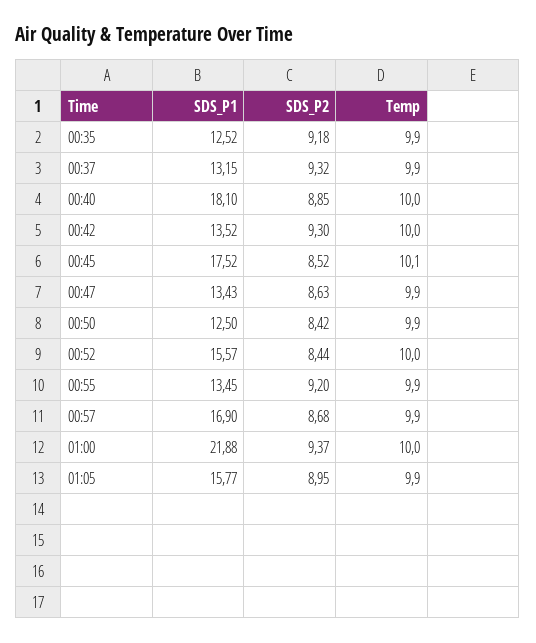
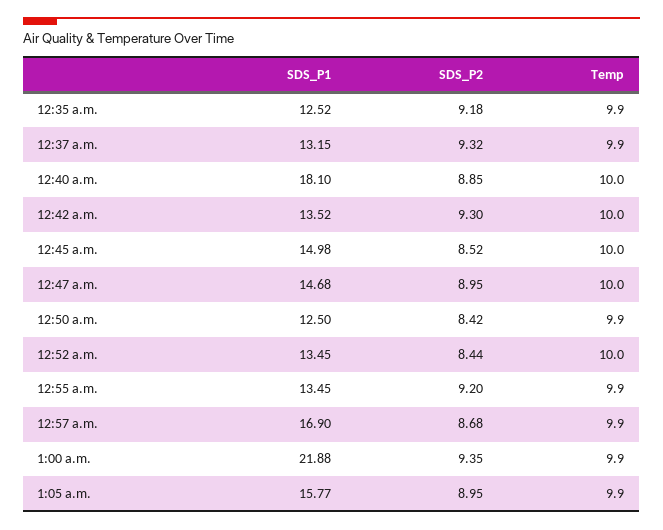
SDS_P1, 00:45: 17.52 -> 14.98
Temp, 00:45: 10.1 -> 10
SDS_P1, 00:47: 13.43 -> 14.68
SDS_P2, 00:47: 8.63 -> 8.95
Temp, 00:47: 9.9 -> 10
SDS_P1, 00:52: 15.57 -> 13.45
SDS_P2, 01:00: 9.37 -> 9.35
Temp, 01:00: 10 -> 9.9

